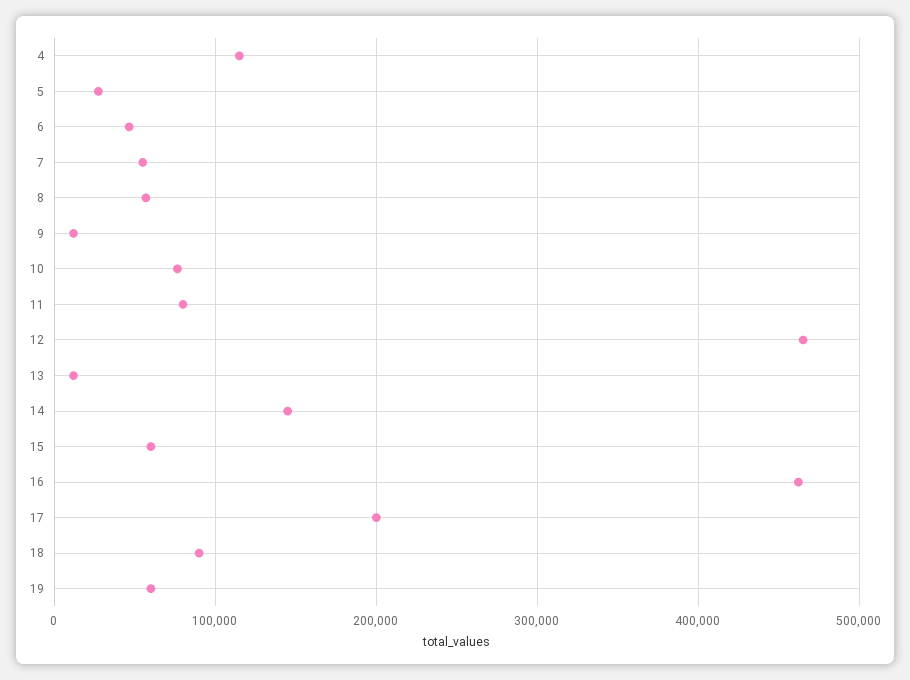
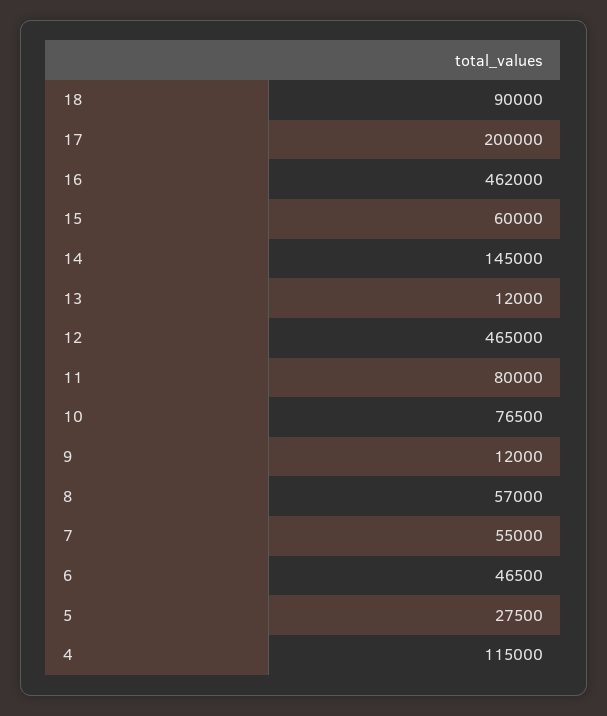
19: 60000 -> none

